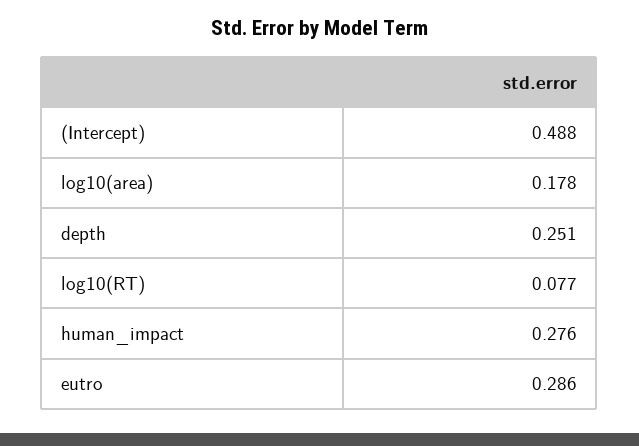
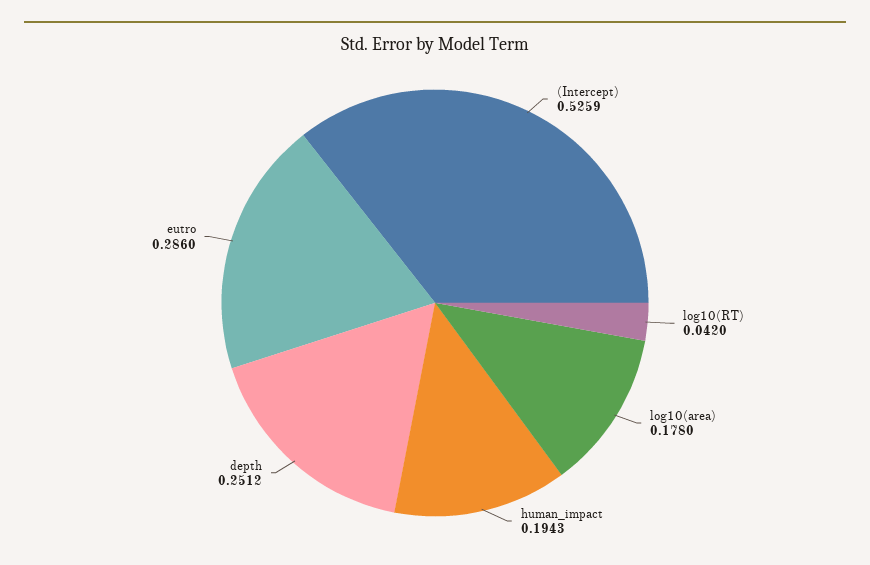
(Intercept): 0.488 -> 0.5259
log10(RT): 0.077 -> 0.042
human_impact: 0.276 -> 0.1943

